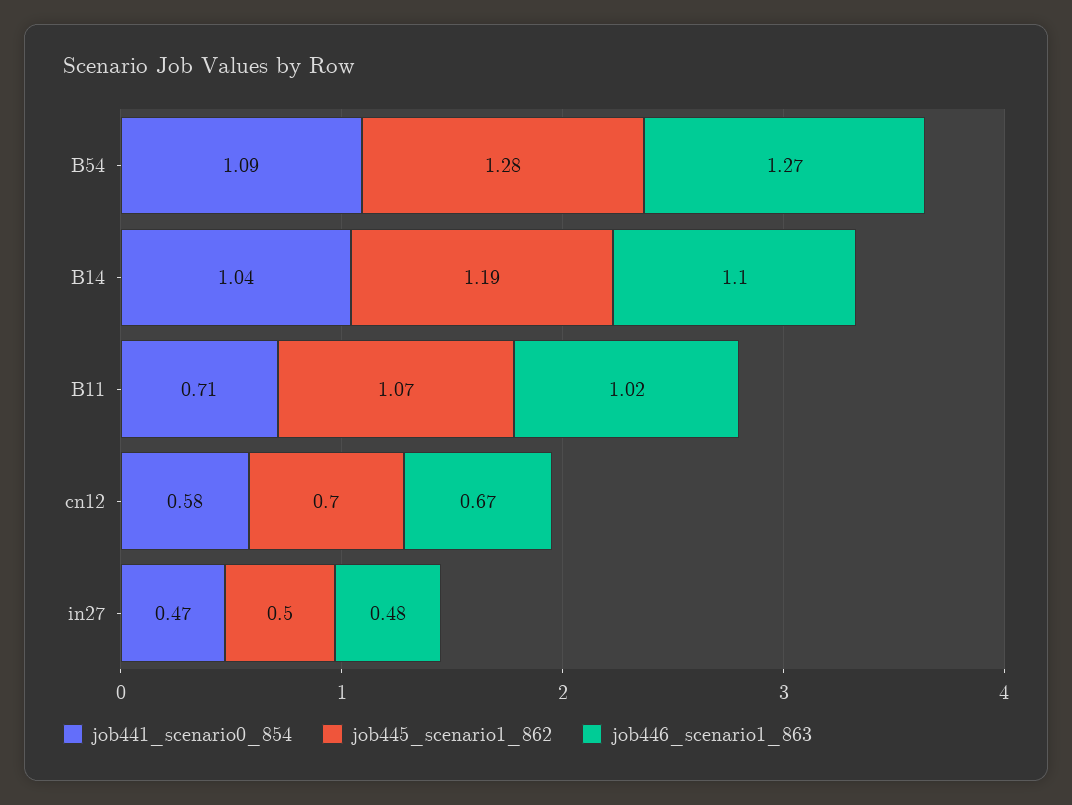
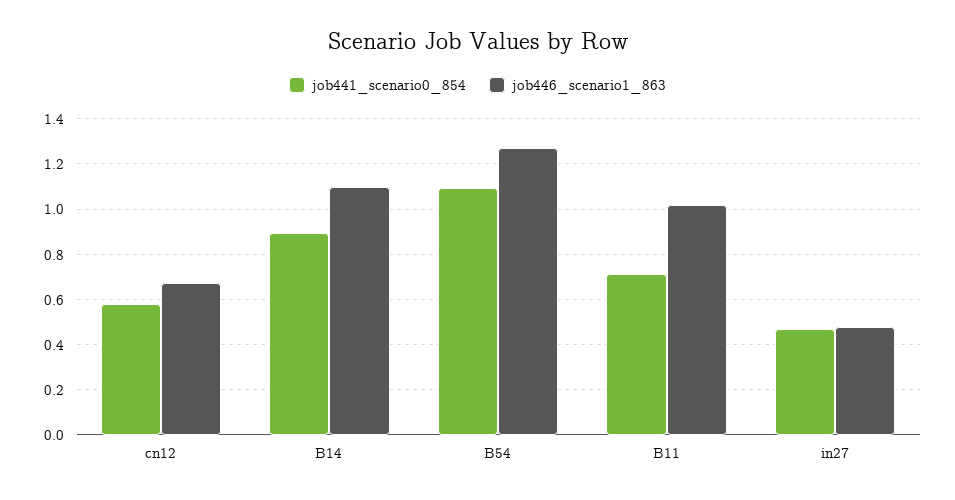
job445_scenario1_862, B54: 1.28 -> none
job441_scenario0_854, B14: 1.04 -> 0.9
job445_scenario1_862, B14: 1.19 -> none
job445_scenario1_862, B11: 1.07 -> none
job445_scenario1_862, cn12: 0.7 -> none
job445_scenario1_862, in27: 0.5 -> none

